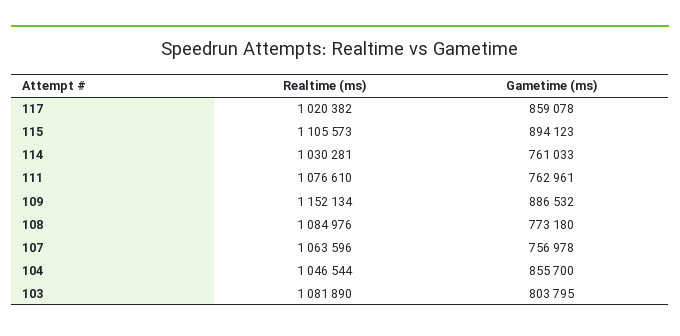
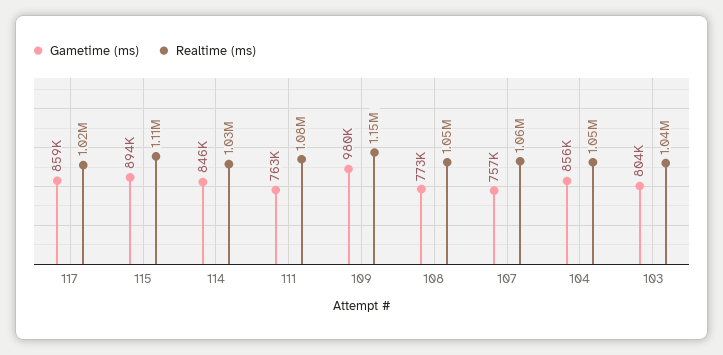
Gametime (ms), 114: 761033 -> 846000
Gametime (ms), 109: 886532 -> 980000
Realtime (ms), 108: 1084976 -> 1050000
Realtime (ms), 103: 1081890 -> 1040000

